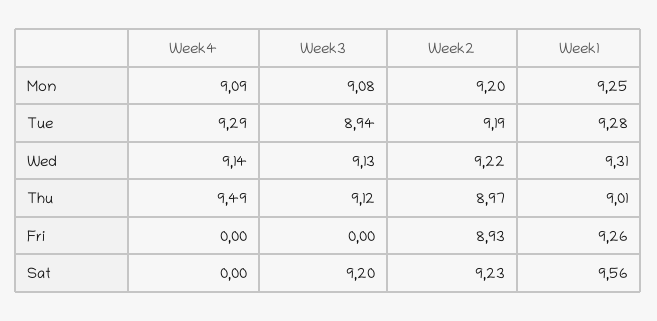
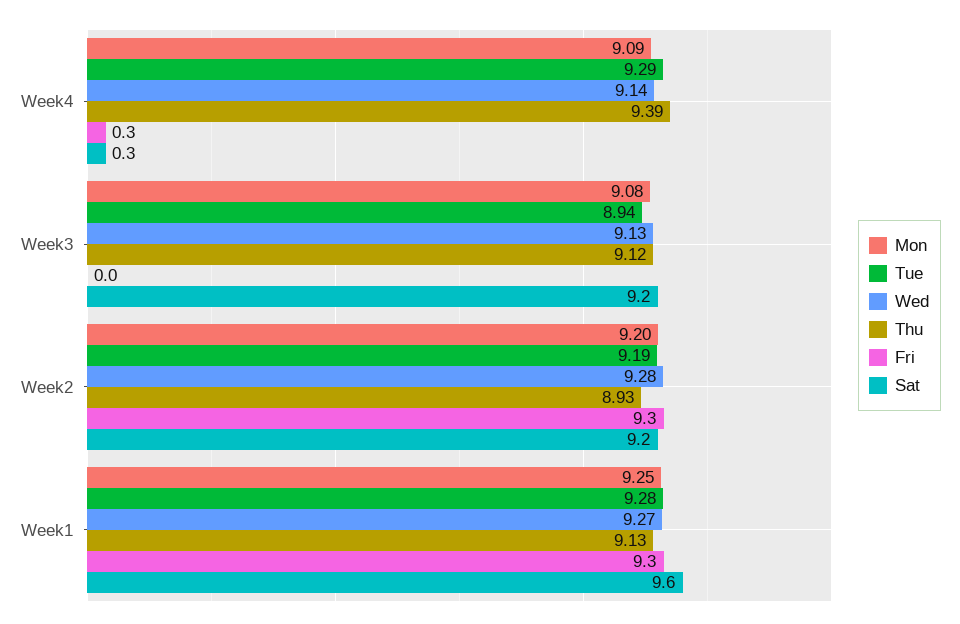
Wed, Week2: 9.22 -> 9.28
Wed, Week1: 9.31 -> 9.27
Thu, Week4: 9.49 -> 9.39
Thu, Week2: 8.97 -> 8.93
Thu, Week1: 9.01 -> 9.13
Fri, Week4: 0 -> 0.3
Fri, Week2: 8.93 -> 9.3
Sat, Week4: 0 -> 0.3

